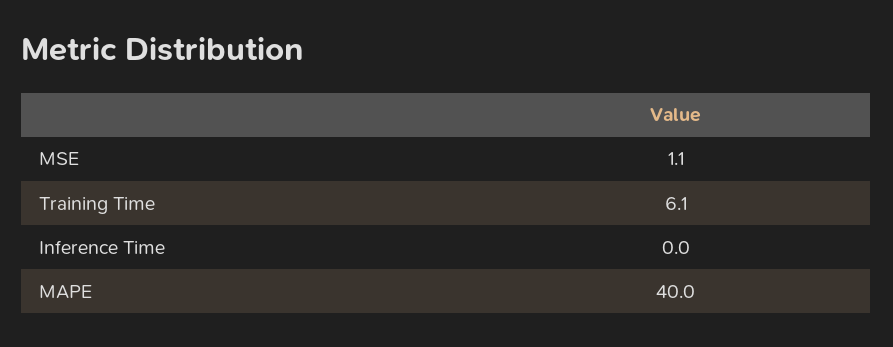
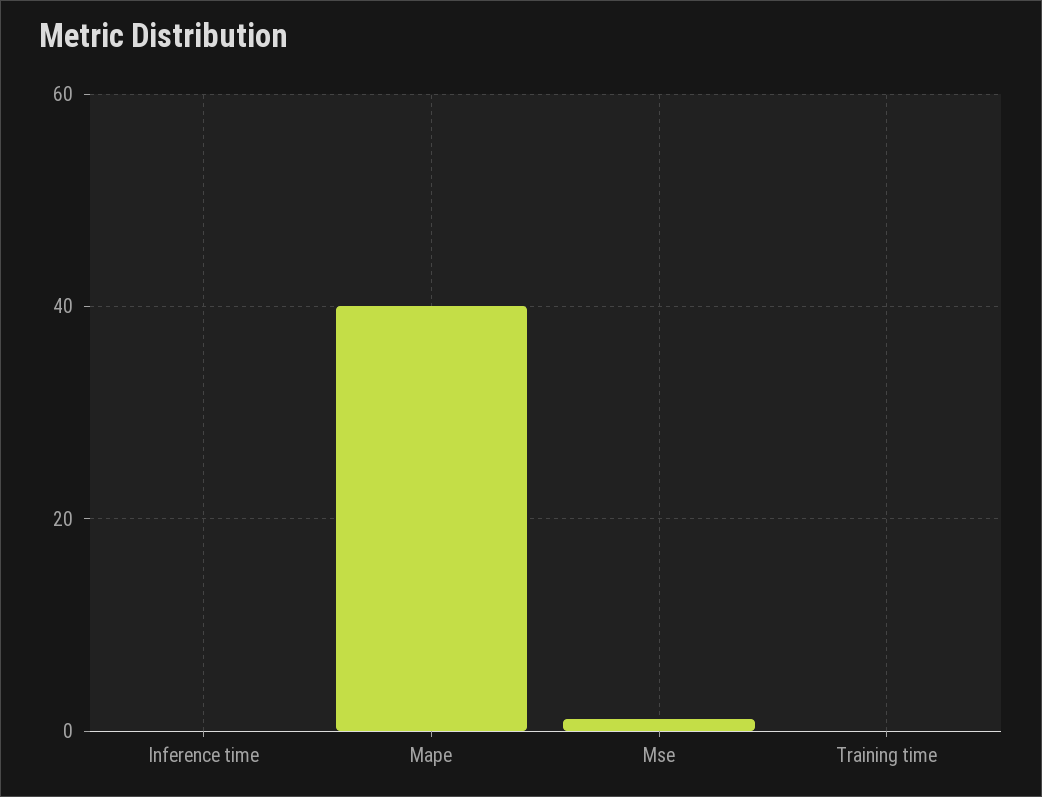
Training Time: 6.1 -> 0

